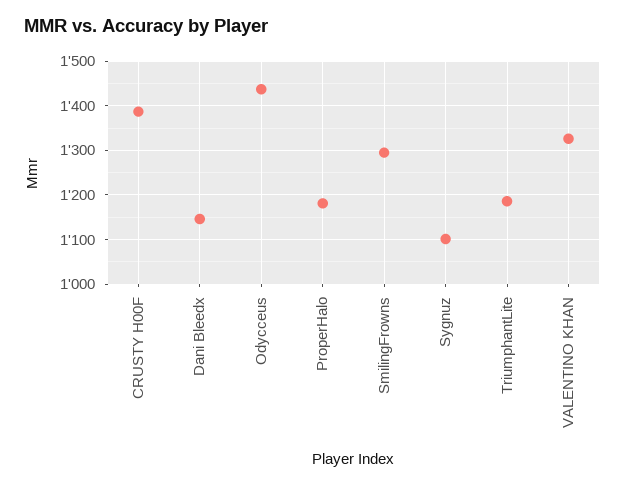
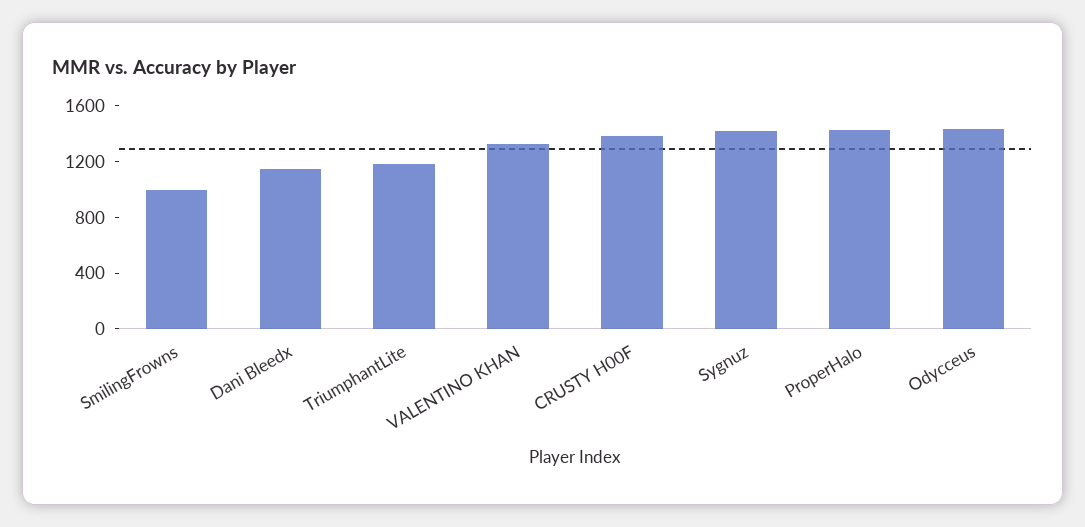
ProperHalo: 1180 -> 1400
SmilingFrowns: 1300 -> 1000
Sygnuz: 1100 -> 1400

